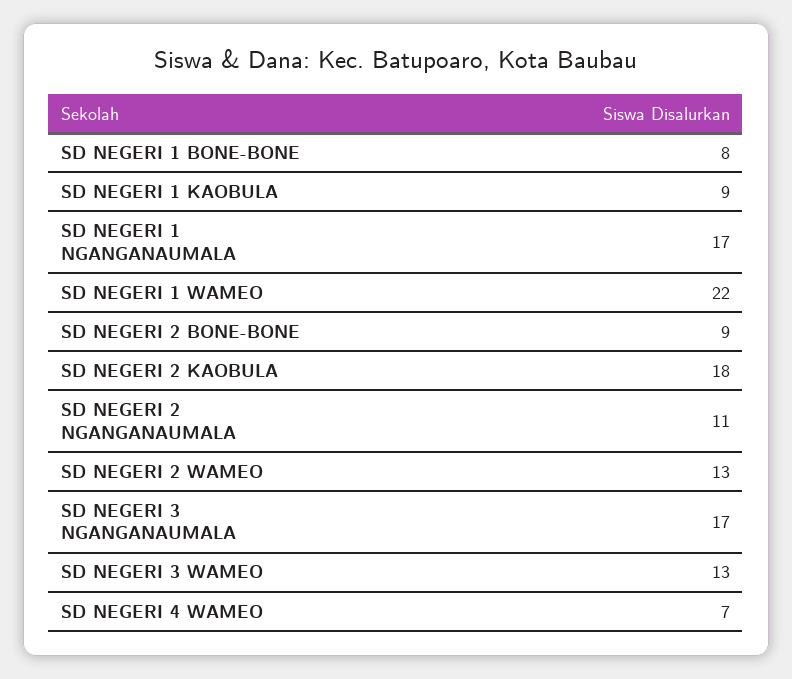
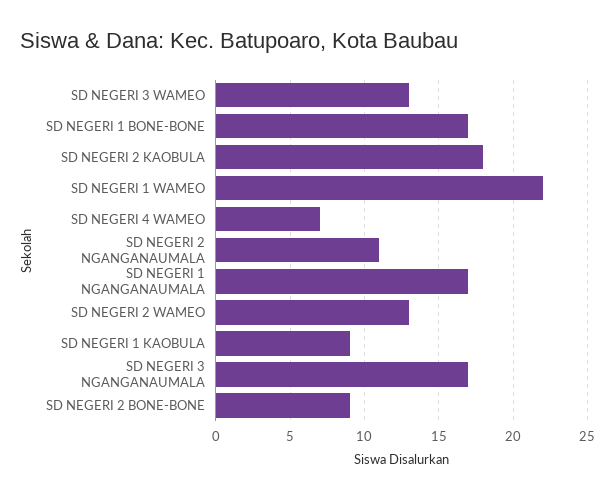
SD NEGERI 1 BONE-BONE: 8 -> 17

